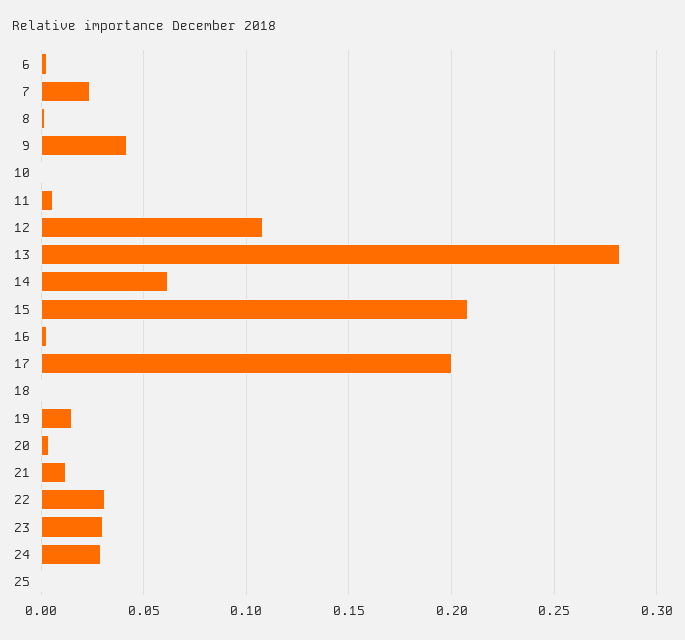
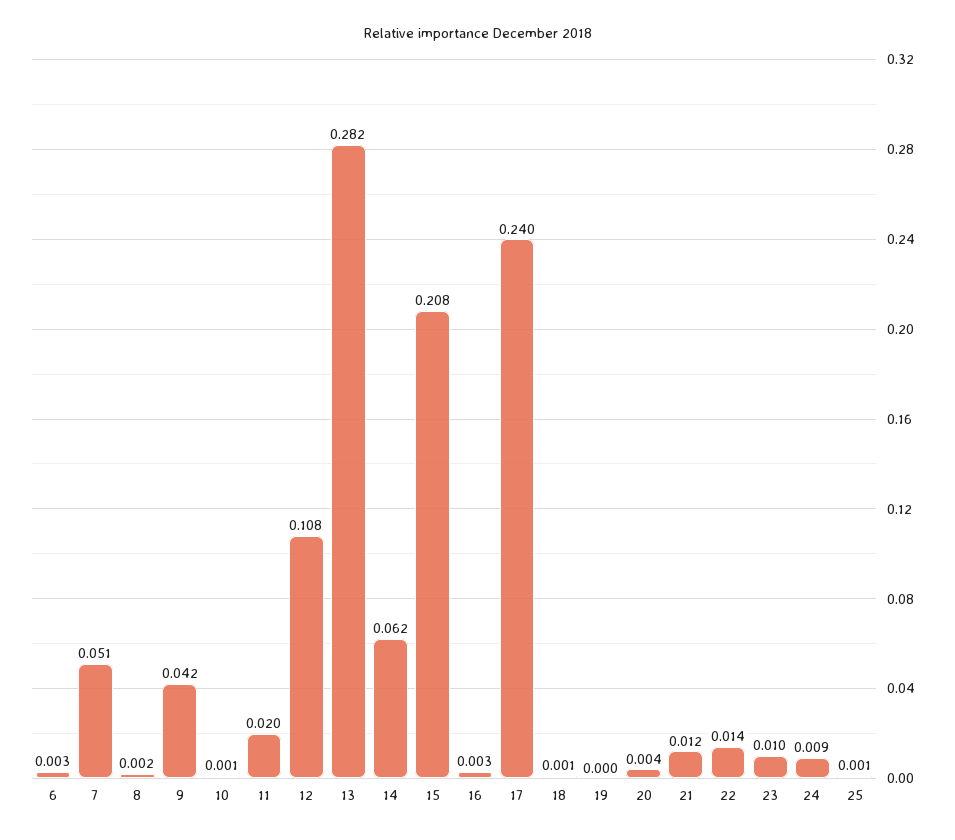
7: 0.025 -> 0.051
11: 0.005 -> 0.02
17: 0.2 -> 0.24
19: 0.015 -> 0
22: 0.03 -> 0.014
23: 0.03 -> 0.01
24: 0.03 -> 0.009

